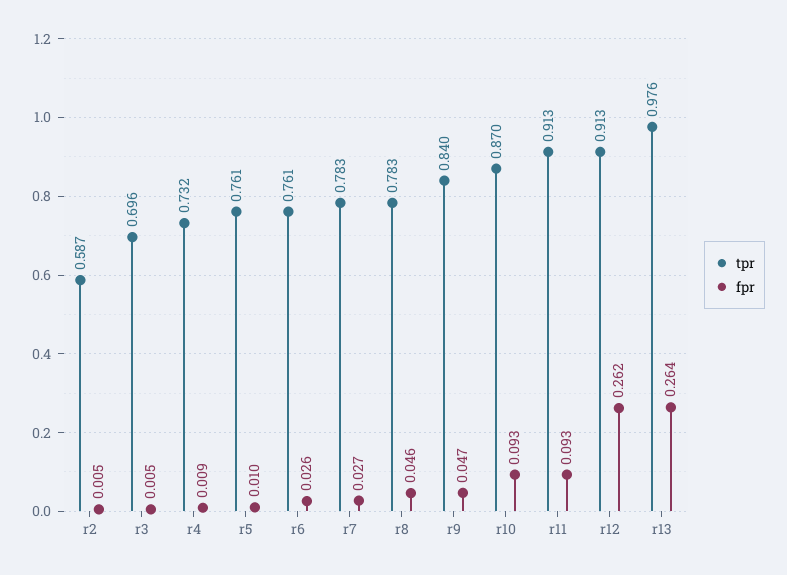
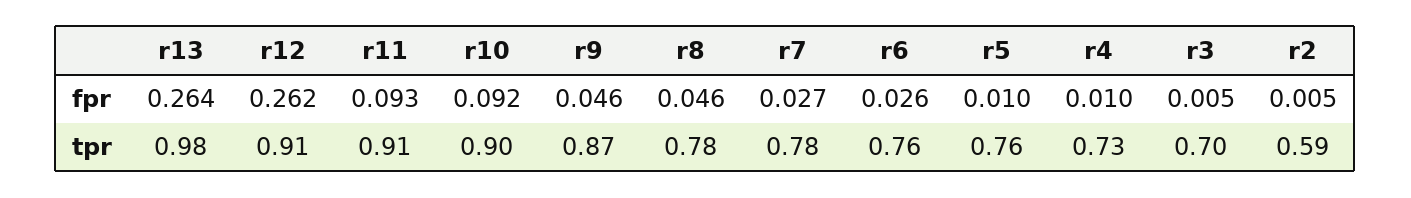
fpr, r4: 0.009 -> 0.01
tpr, r9: 0.84 -> 0.87
fpr, r9: 0.047 -> 0.046
tpr, r10: 0.87 -> 0.9
fpr, r10: 0.093 -> 0.092

